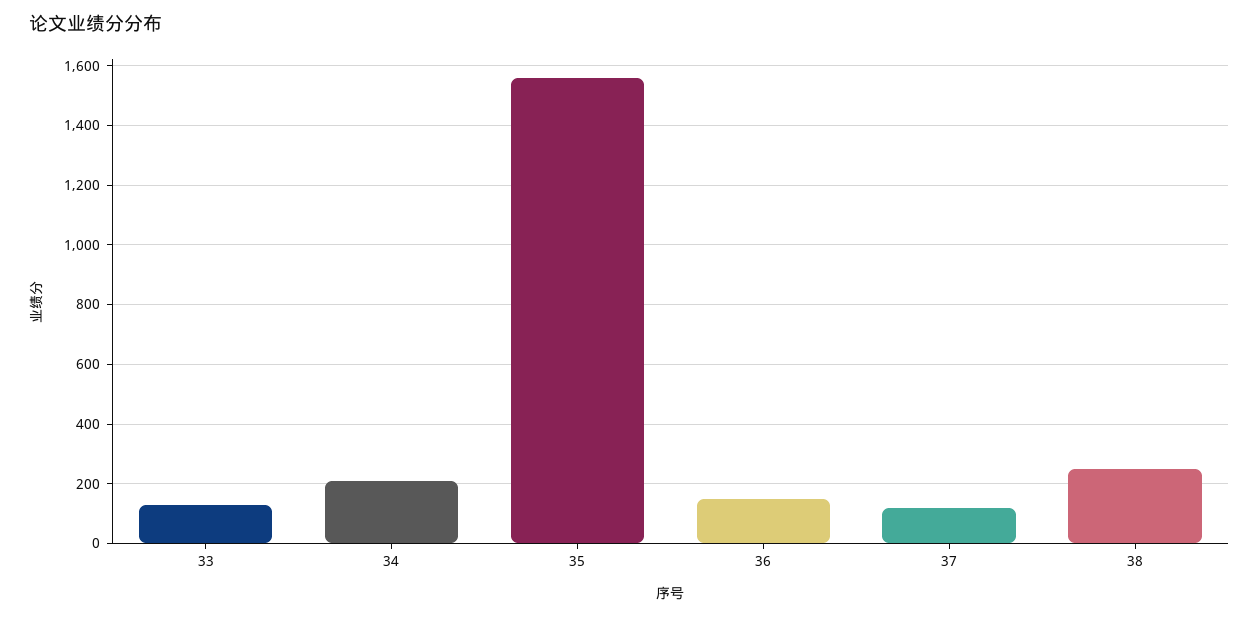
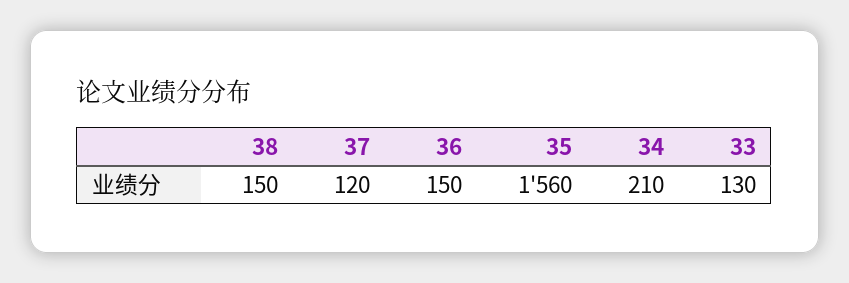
38: 250 -> 150

